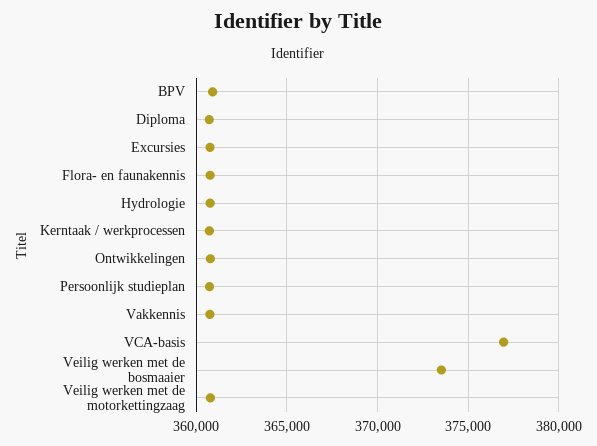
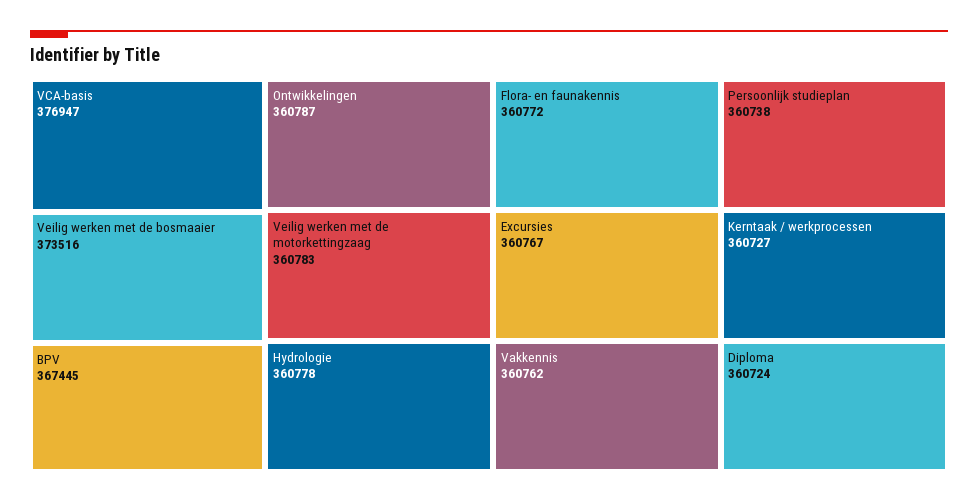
BPV: 361000 -> 367445

